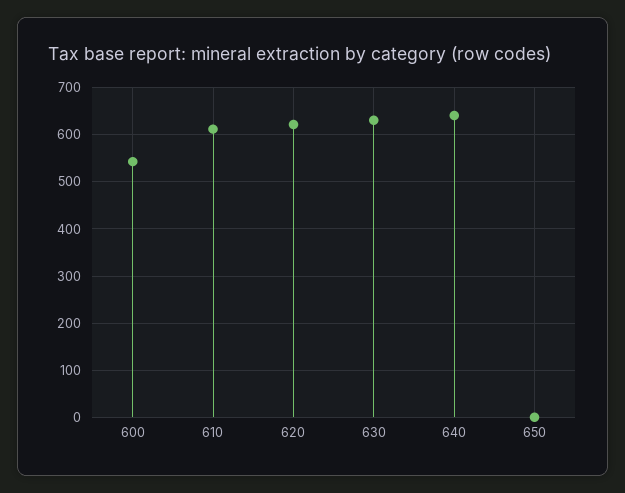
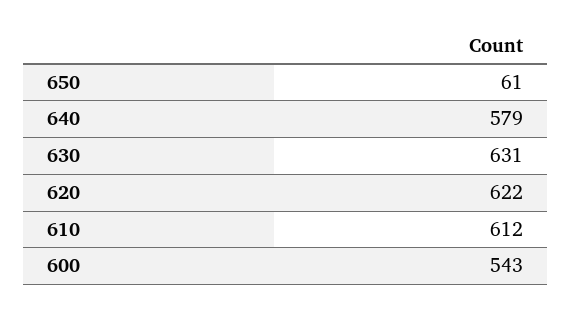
640: 640 -> 579
650: 0 -> 61

